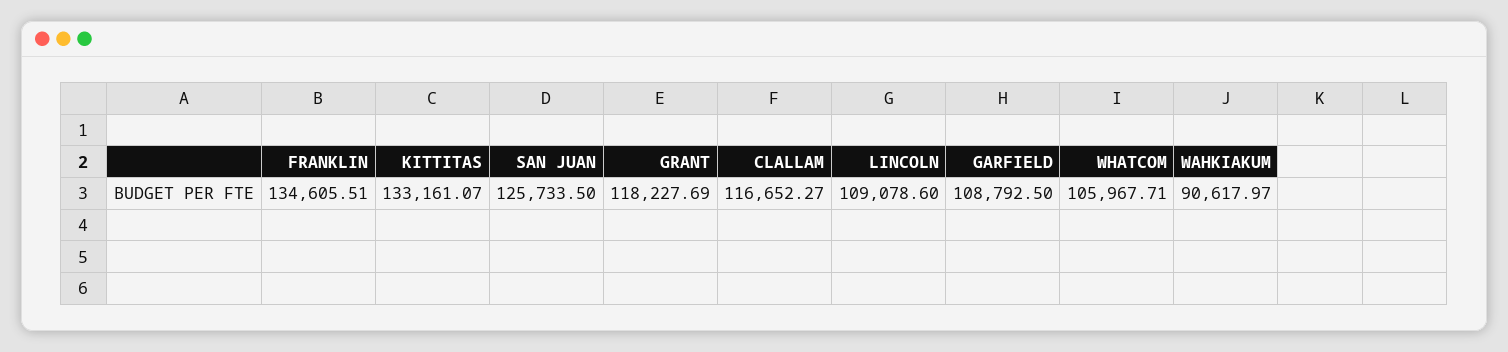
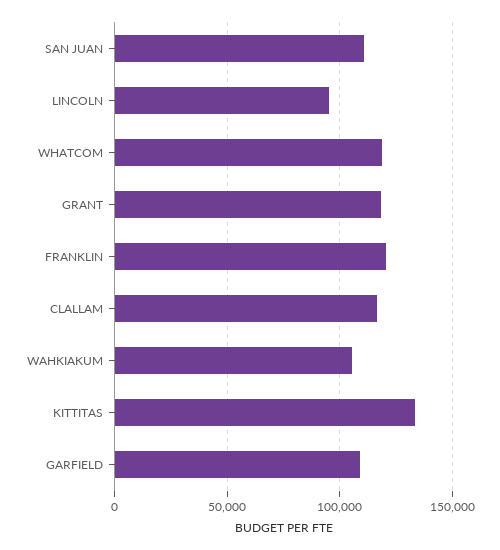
FRANKLIN: 134605.51 -> 120000
SAN JUAN: 125733.5 -> 110000
LINCOLN: 109078.6 -> 95000
WHATCOM: 105967.71 -> 120000
WAHKIAKUM: 90617.97 -> 105000

